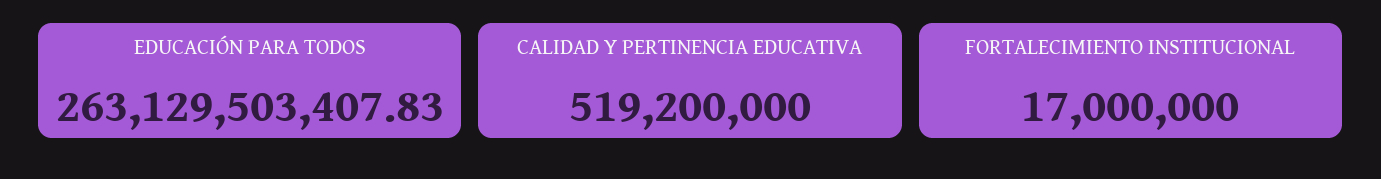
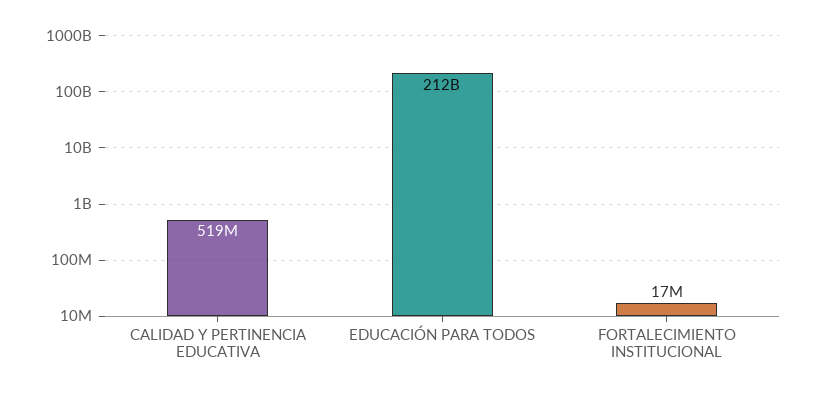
EDUCACIÓN PARA TODOS: 263129503407.83 -> 212000000000

